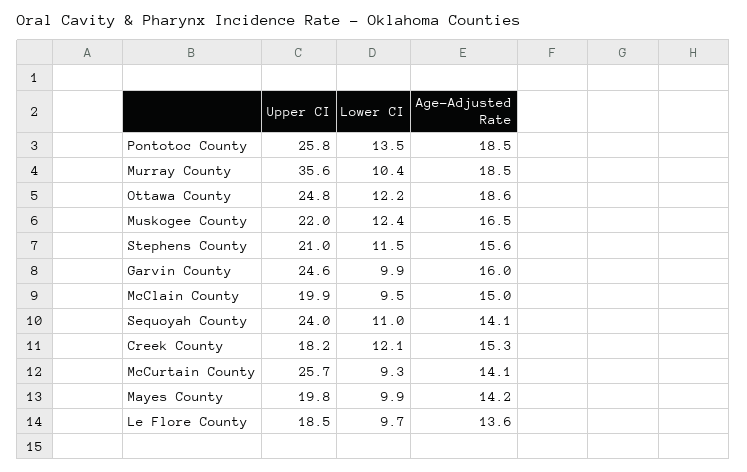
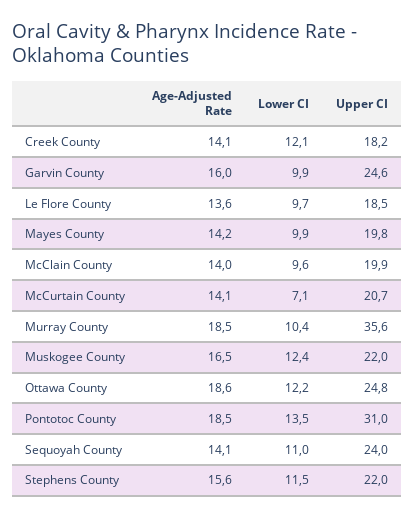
Upper CI, Pontotoc County: 25.8 -> 31
Upper CI, Stephens County: 21 -> 22
Lower CI, McClain County: 9.5 -> 9.6
Age-Adjusted Rate, McClain County: 15 -> 14
Age-Adjusted Rate, Creek County: 15.3 -> 14.1
Upper CI, McCurtain County: 25.7 -> 20.7
Lower CI, McCurtain County: 9.3 -> 7.1

